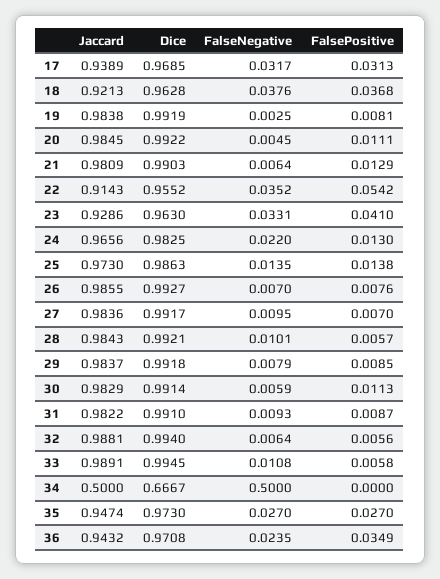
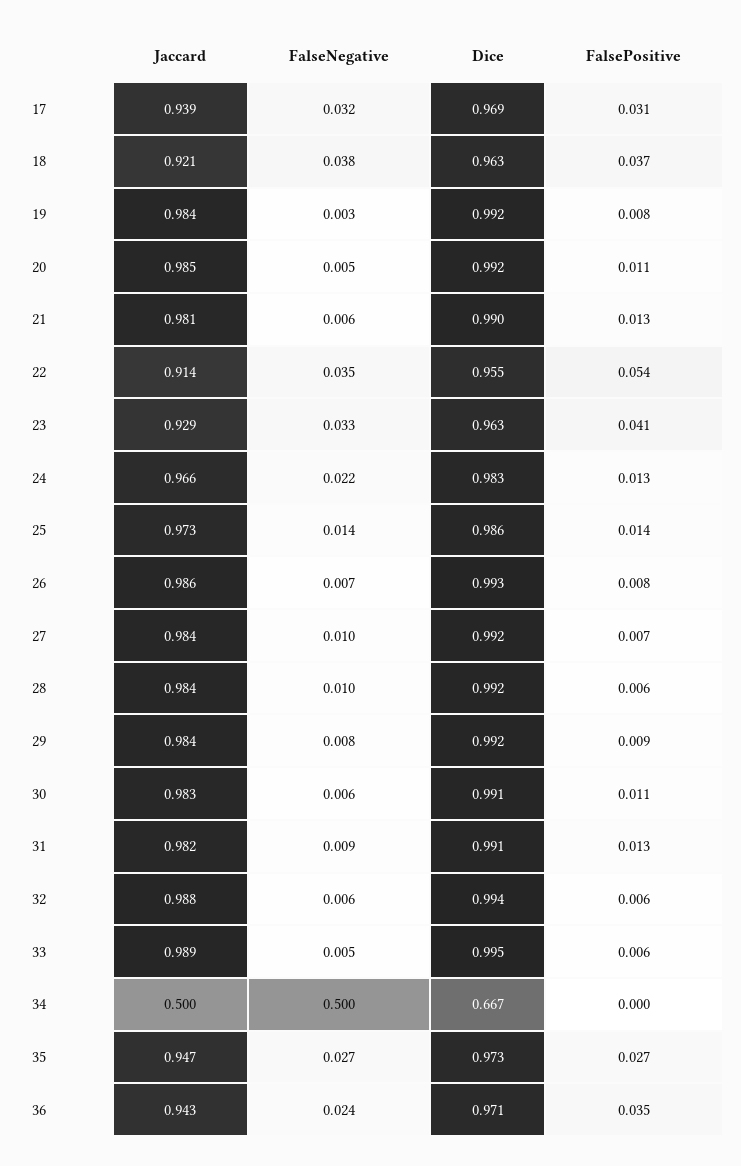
FalsePositive, 31: 0.0087 -> 0.013
FalseNegative, 33: 0.0108 -> 0.005

